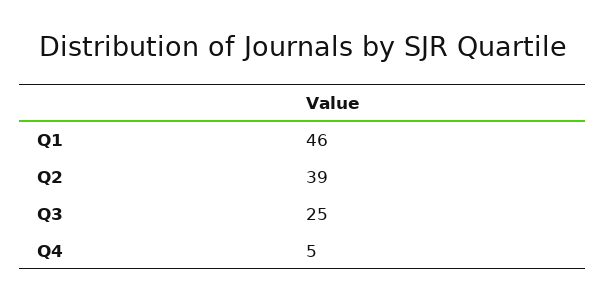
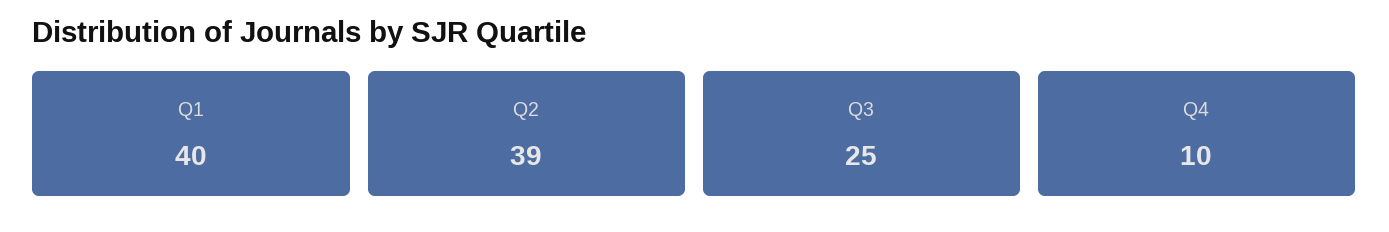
Q1: 46 -> 40
Q4: 5 -> 10

